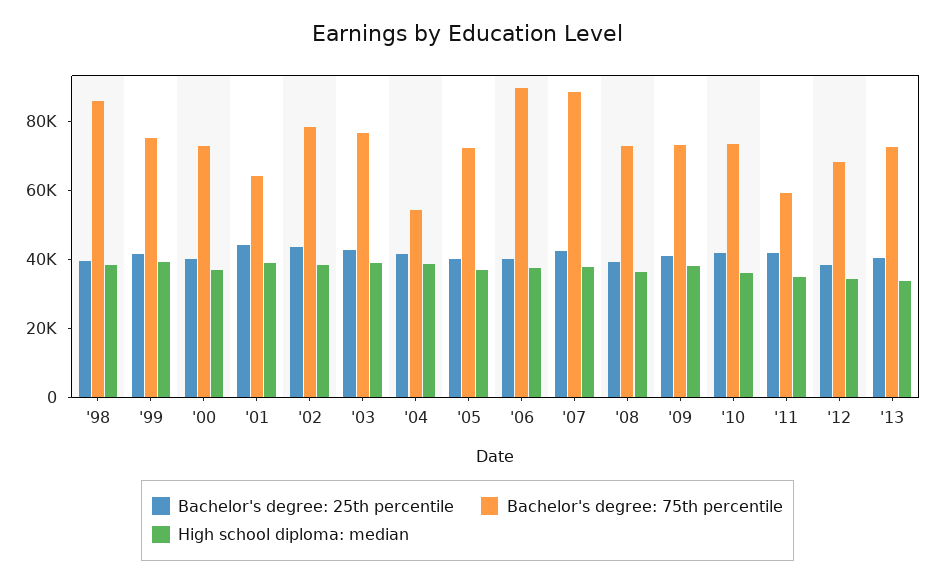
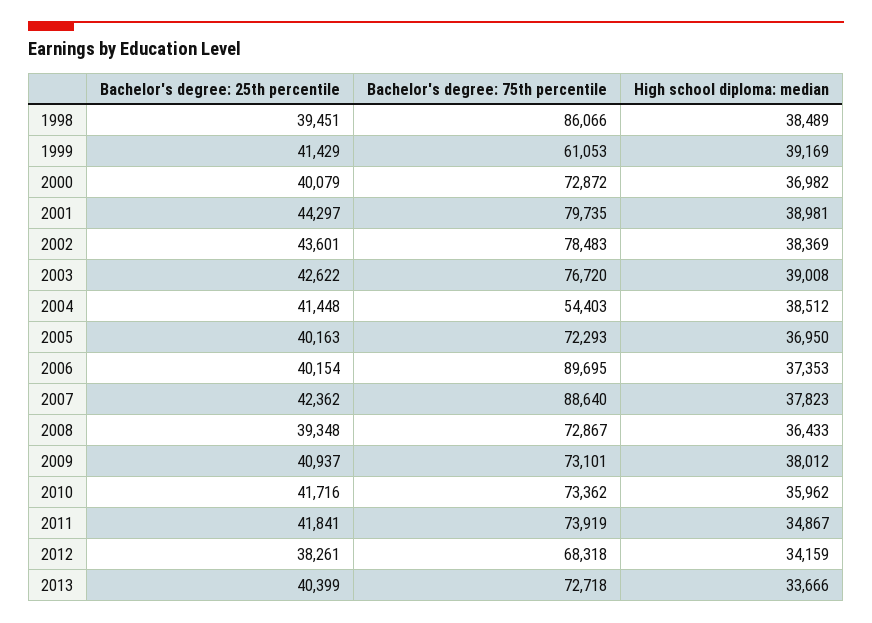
Bachelor's degree: 75th percentile, '99: 75000 -> 61053
Bachelor's degree: 75th percentile, '01: 65000 -> 79735
Bachelor's degree: 75th percentile, '11: 60000 -> 73919

